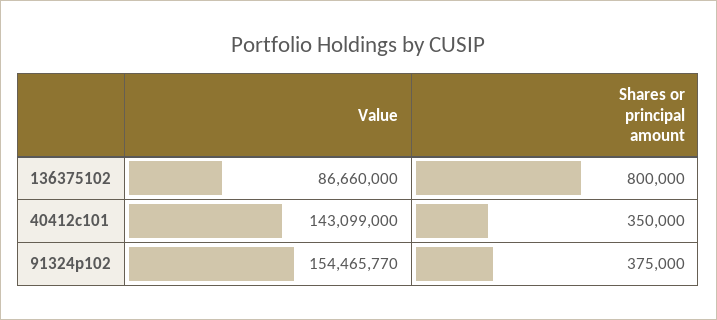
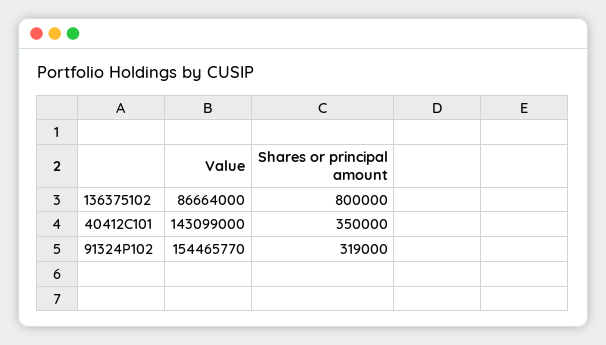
Value, 136375102: 86660000 -> 86664000
Shares or principal amount, 91324p102: 375000 -> 319000

